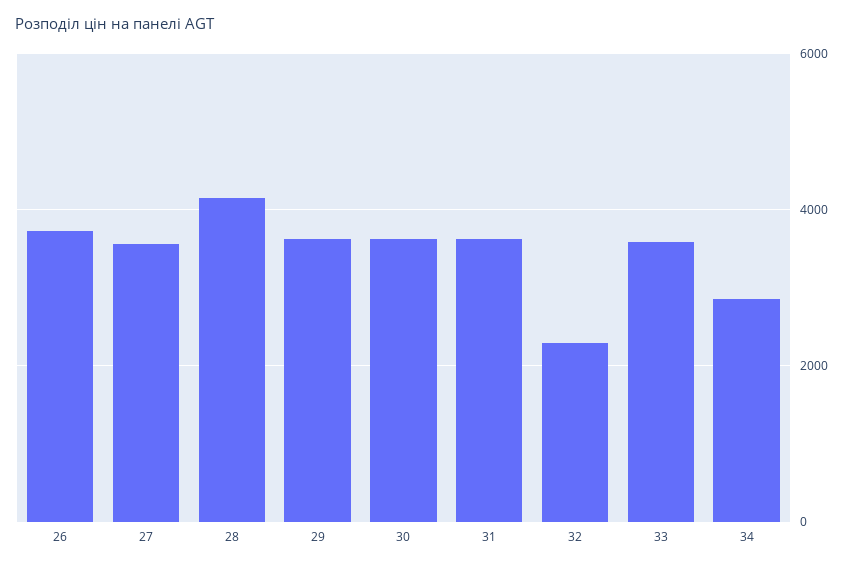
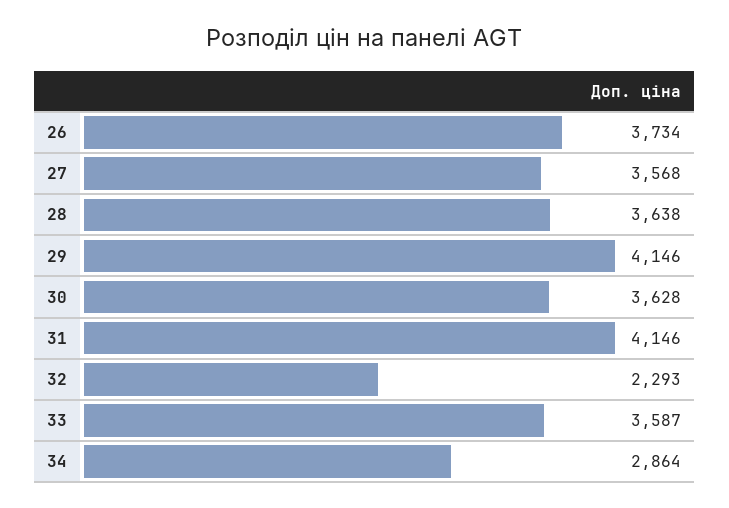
28: 4200 -> 3638
29: 3600 -> 4146
31: 3600 -> 4146

